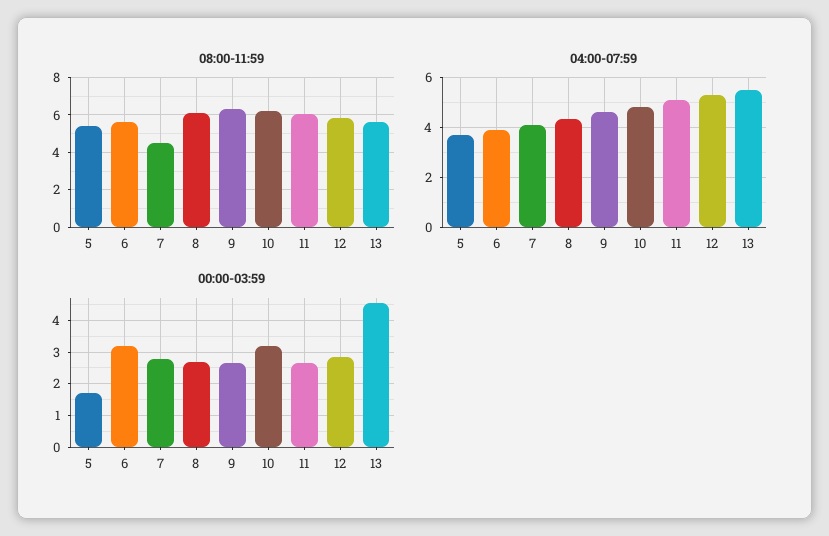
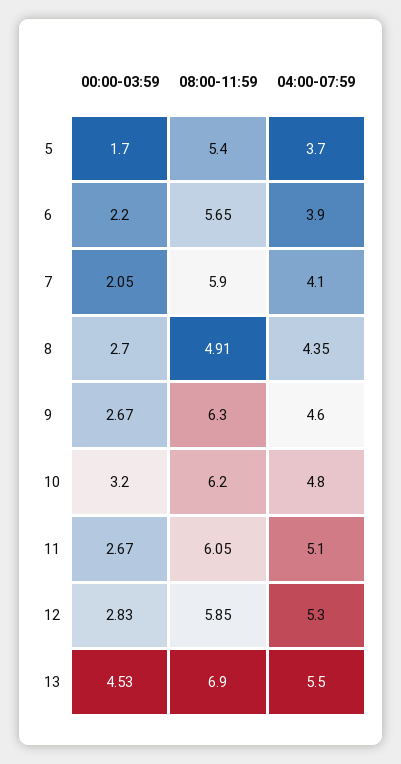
08:00-11:59, 7: 4.5 -> 5.9
08:00-11:59, 8: 6 -> 4.91
08:00-11:59, 13: 5.5 -> 6.9
00:00-03:59, 6: 3.2 -> 2.2
00:00-03:59, 7: 2.8 -> 2.05

